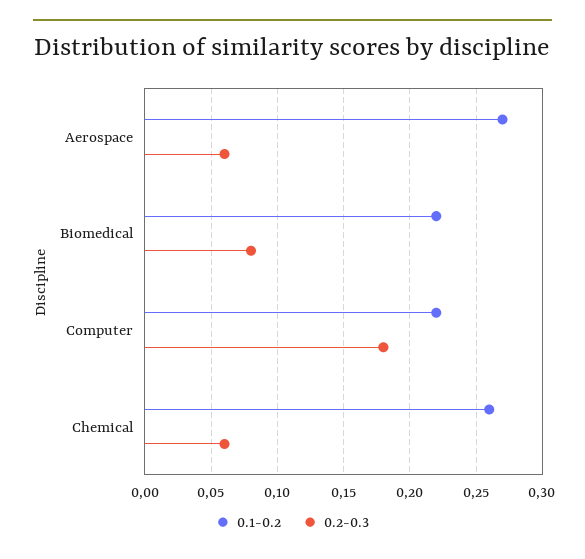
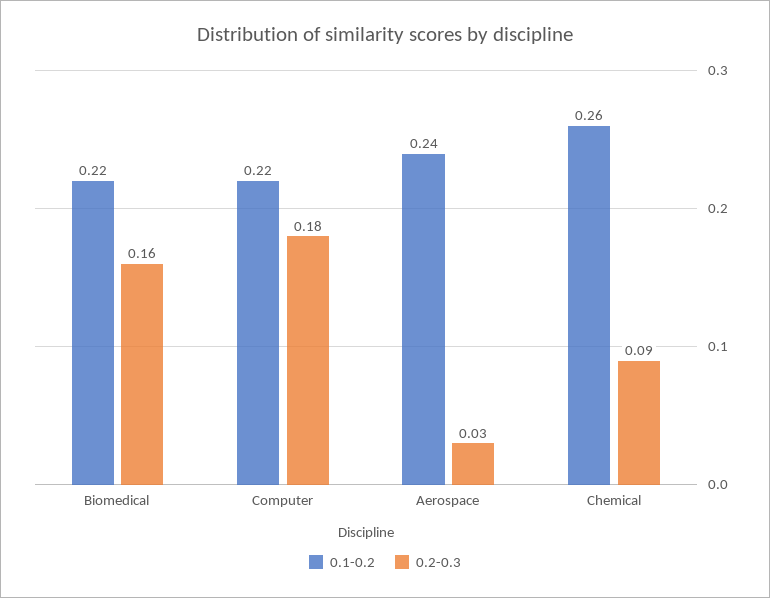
0.1-0.2, Aerospace: 0.27 -> 0.24
0.2-0.3, Aerospace: 0.06 -> 0.03
0.2-0.3, Biomedical: 0.08 -> 0.16
0.2-0.3, Chemical: 0.06 -> 0.09

